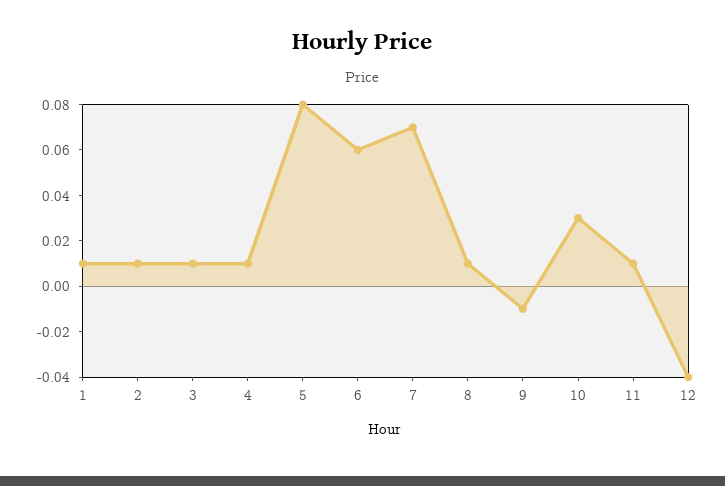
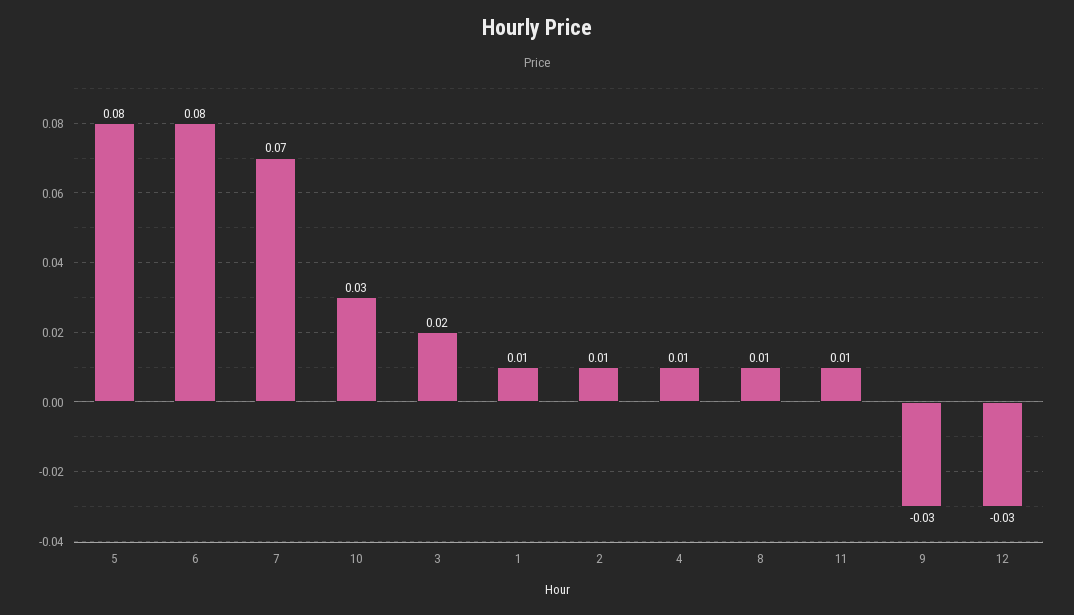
3: 0.01 -> 0.02
6: 0.06 -> 0.08
9: -0.01 -> -0.03
12: -0.04 -> -0.03

